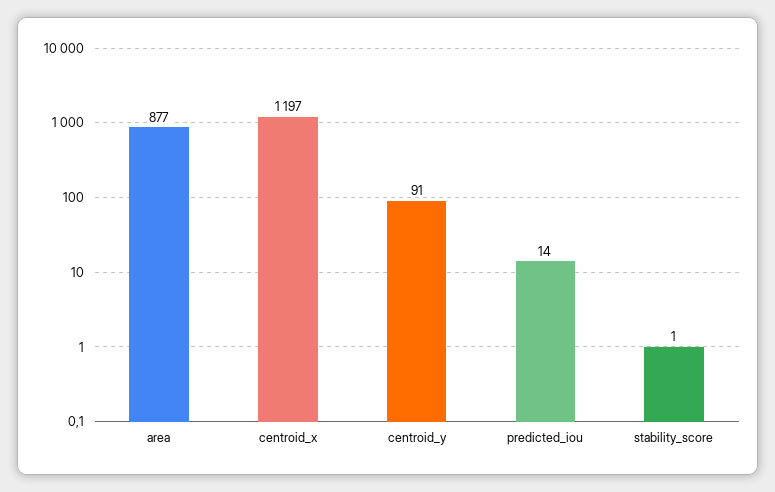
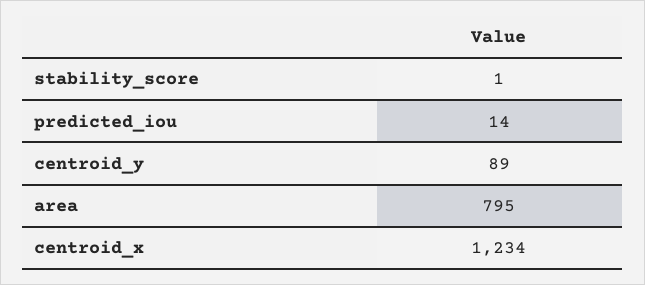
area: 877 -> 795
centroid_x: 1197 -> 1234
centroid_y: 91 -> 89

